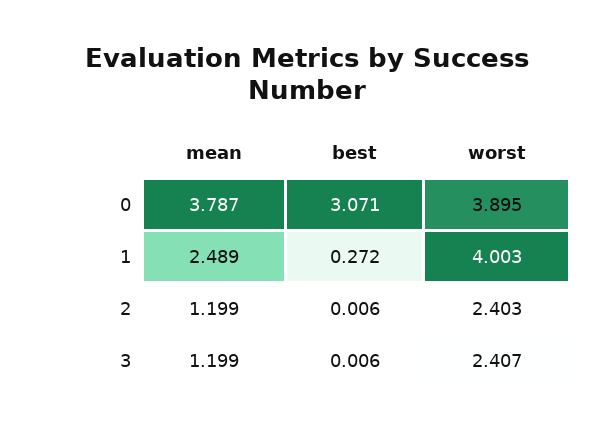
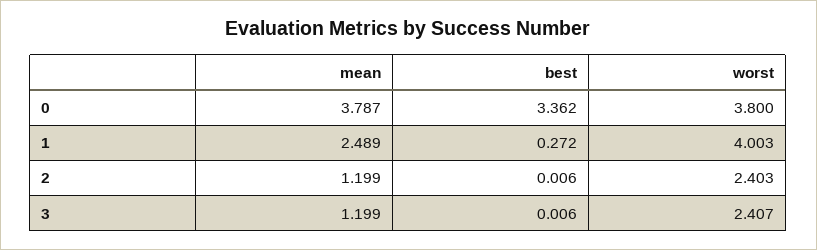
best, 0: 3.071 -> 3.362
worst, 0: 3.895 -> 3.8

